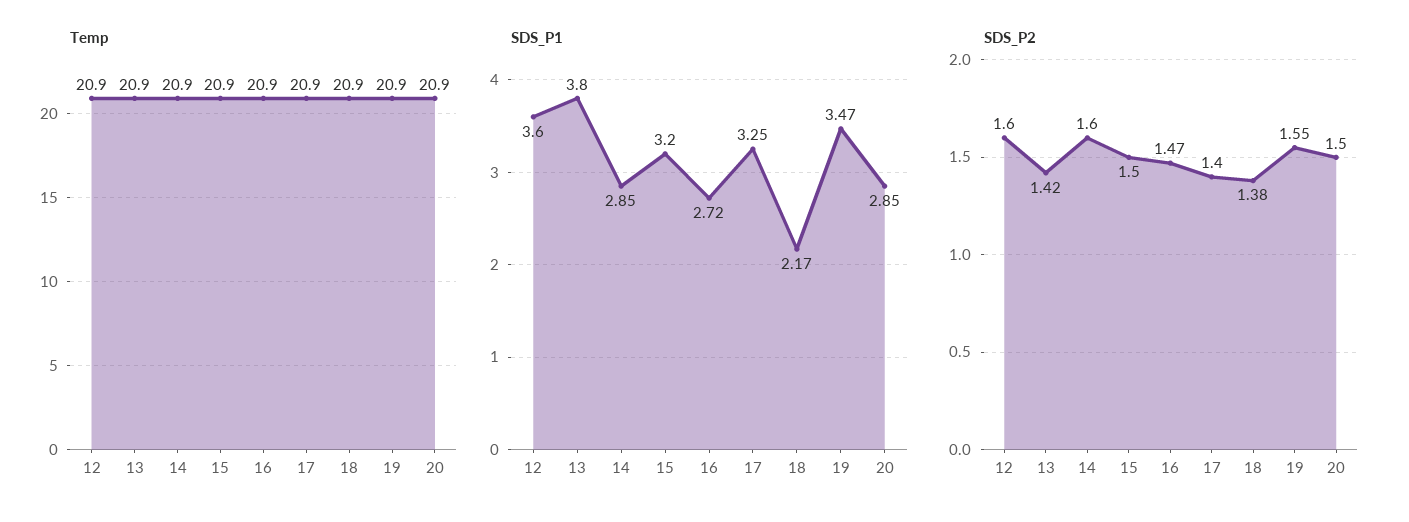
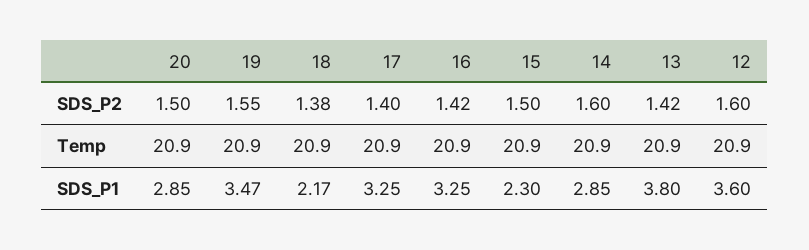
SDS_P1, 15: 3.2 -> 2.3
SDS_P1, 16: 2.72 -> 3.25
SDS_P2, 16: 1.47 -> 1.42

